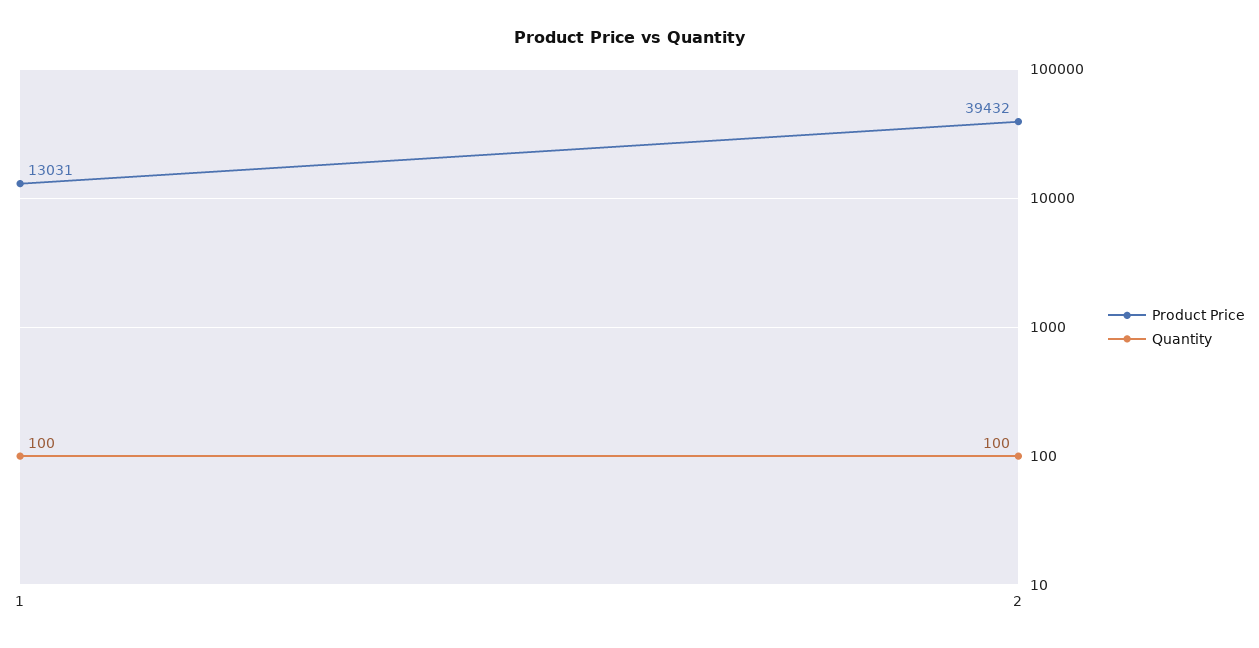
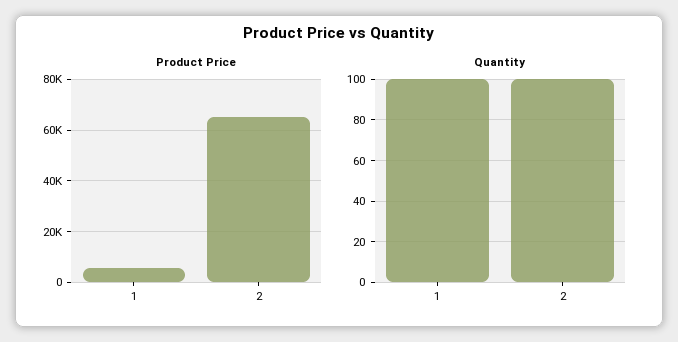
Product Price, 1: 13031 -> 5000
Product Price, 2: 39432 -> 65000

